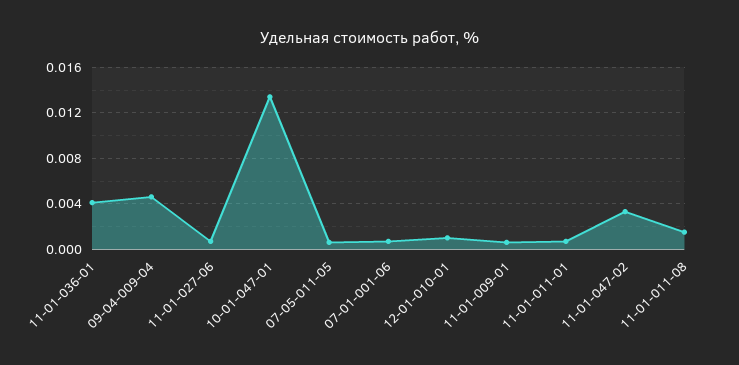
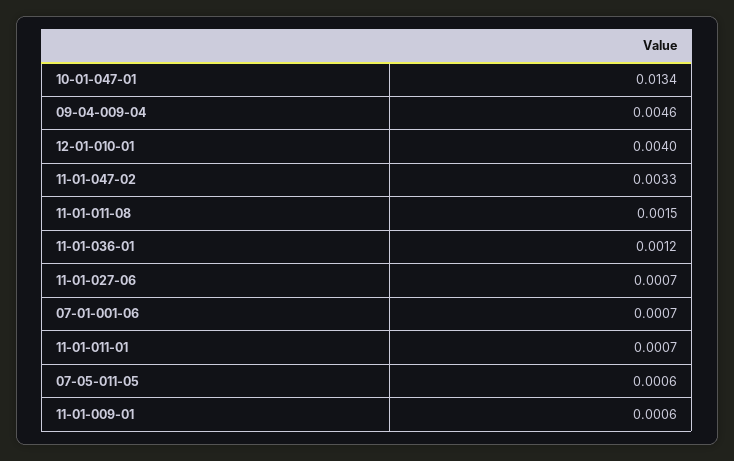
11-01-036-01: 0.004 -> 0.0012
12-01-010-01: 0.001 -> 0.004

